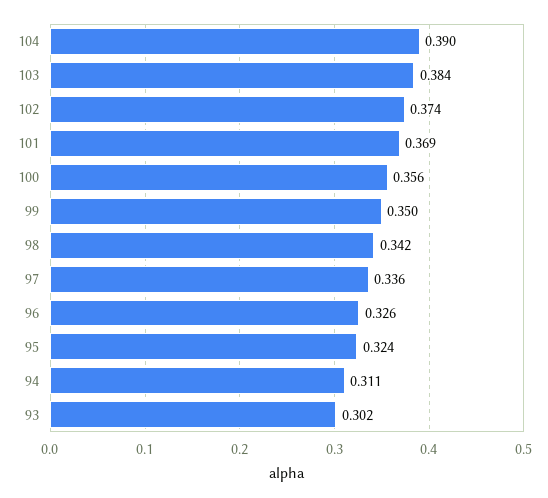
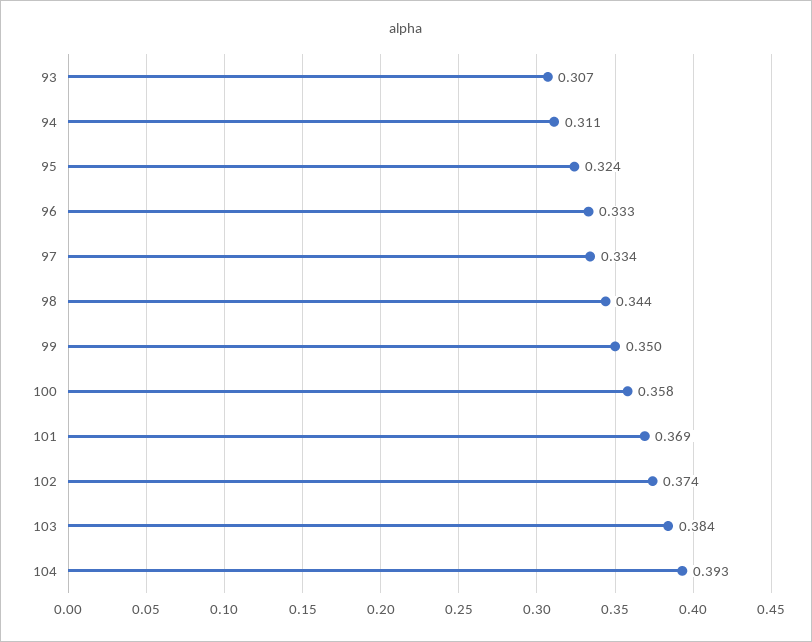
104: 0.39 -> 0.393
100: 0.356 -> 0.358
98: 0.342 -> 0.344
97: 0.336 -> 0.334
96: 0.326 -> 0.333
93: 0.302 -> 0.307

